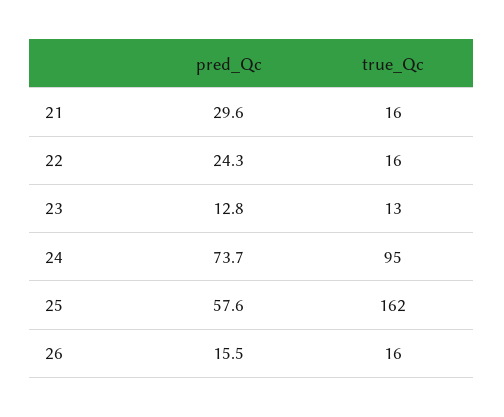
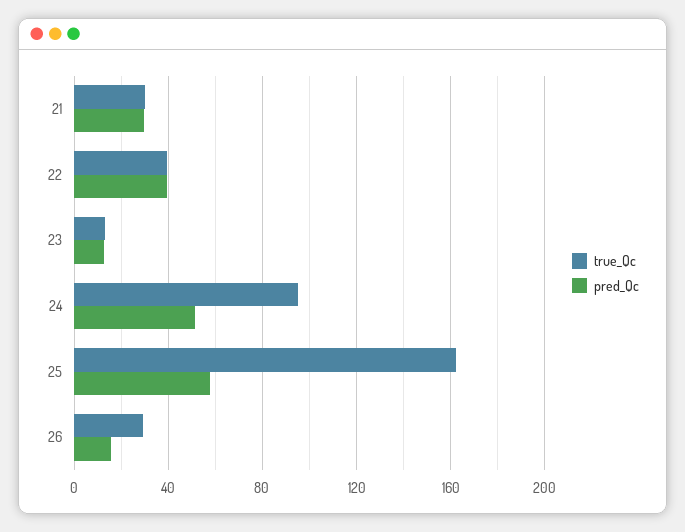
true_Qc, 21: 16 -> 30
pred_Qc, 22: 24.3 -> 40
true_Qc, 22: 16 -> 40
pred_Qc, 24: 73.7 -> 50
true_Qc, 26: 16 -> 30

